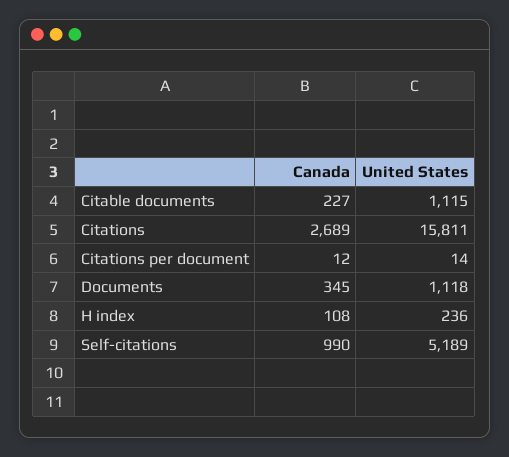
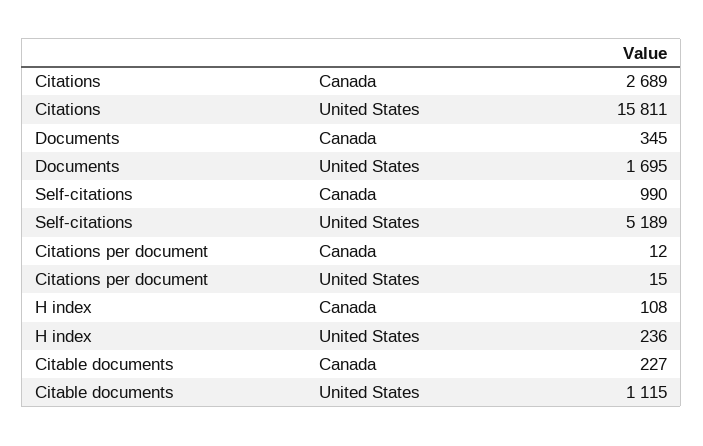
United States, Citations per document: 14 -> 15
United States, Documents: 1118 -> 1695

